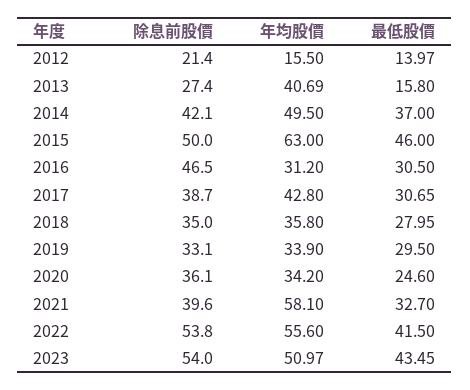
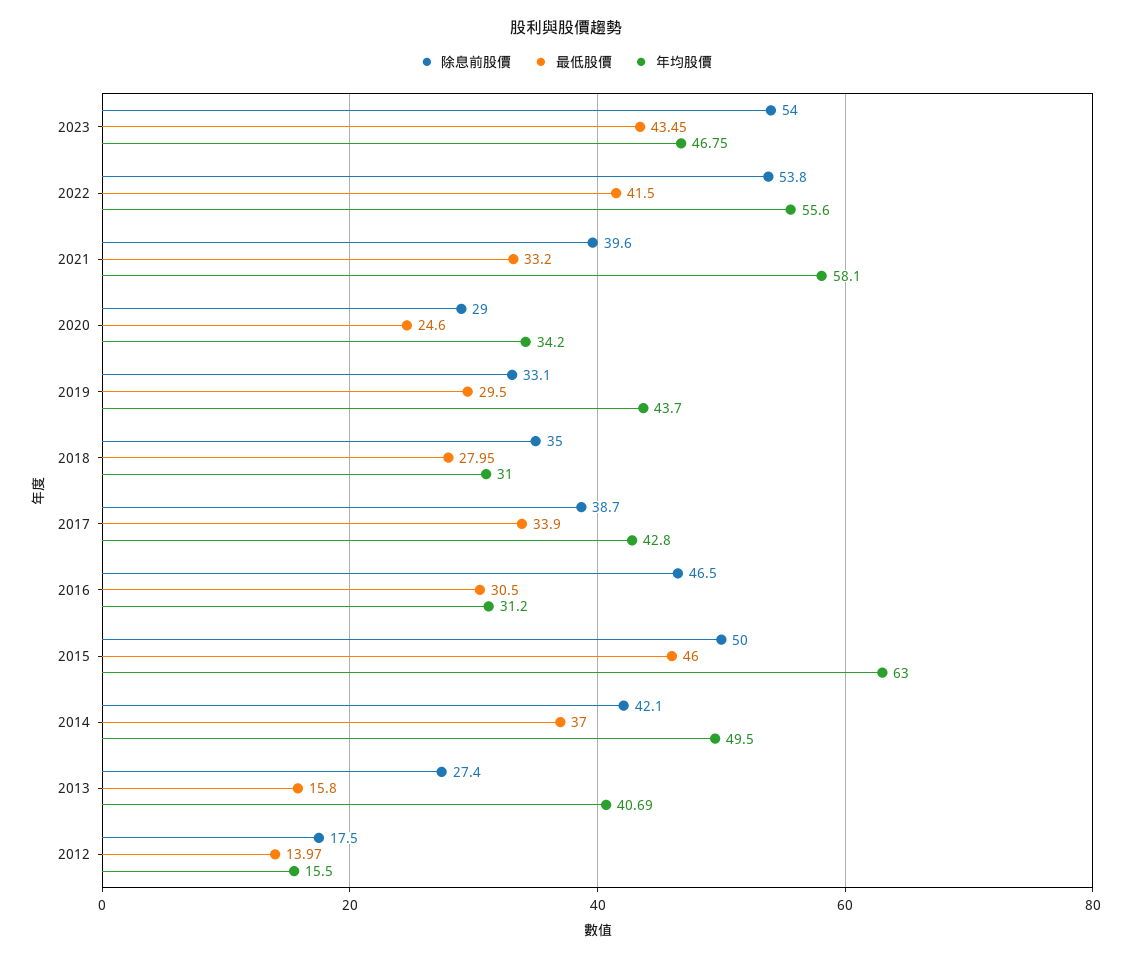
除息前股價, 2012: 21.4 -> 17.5
最低股價, 2017: 30.65 -> 33.9
年均股價, 2018: 35.8 -> 31
年均股價, 2019: 33.9 -> 43.7
除息前股價, 2020: 36.1 -> 29
最低股價, 2021: 32.7 -> 33.2
年均股價, 2023: 50.97 -> 46.75

